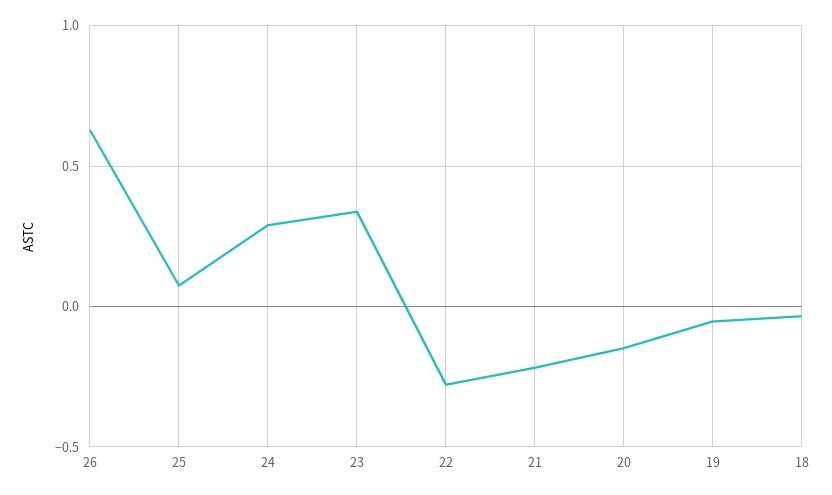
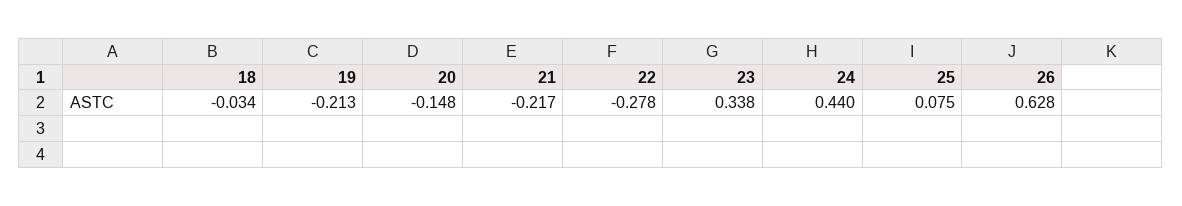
24: 0.3 -> 0.44
19: -0.05 -> -0.213

